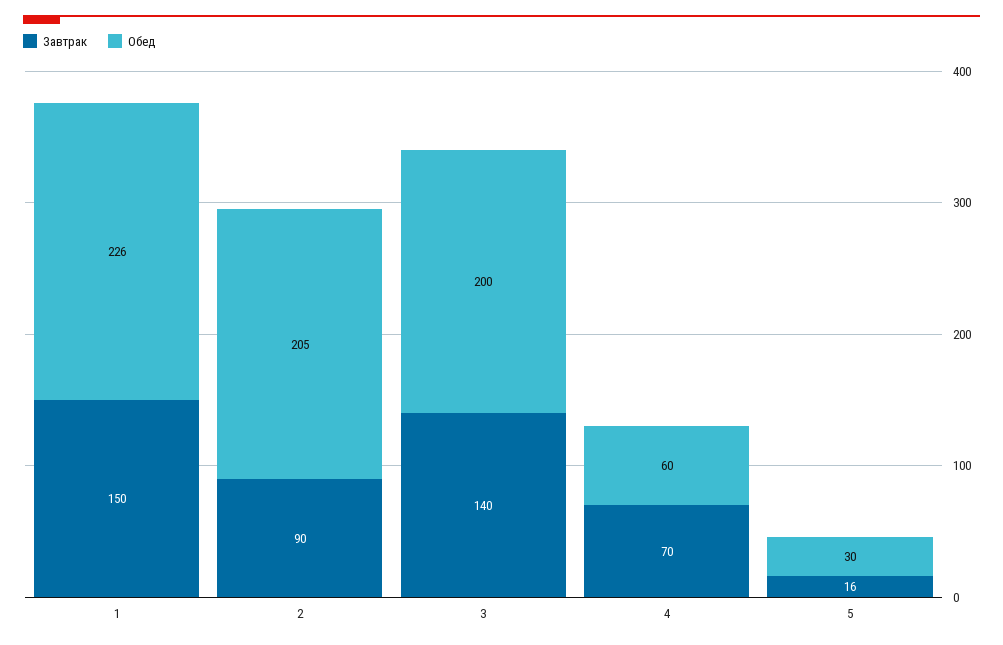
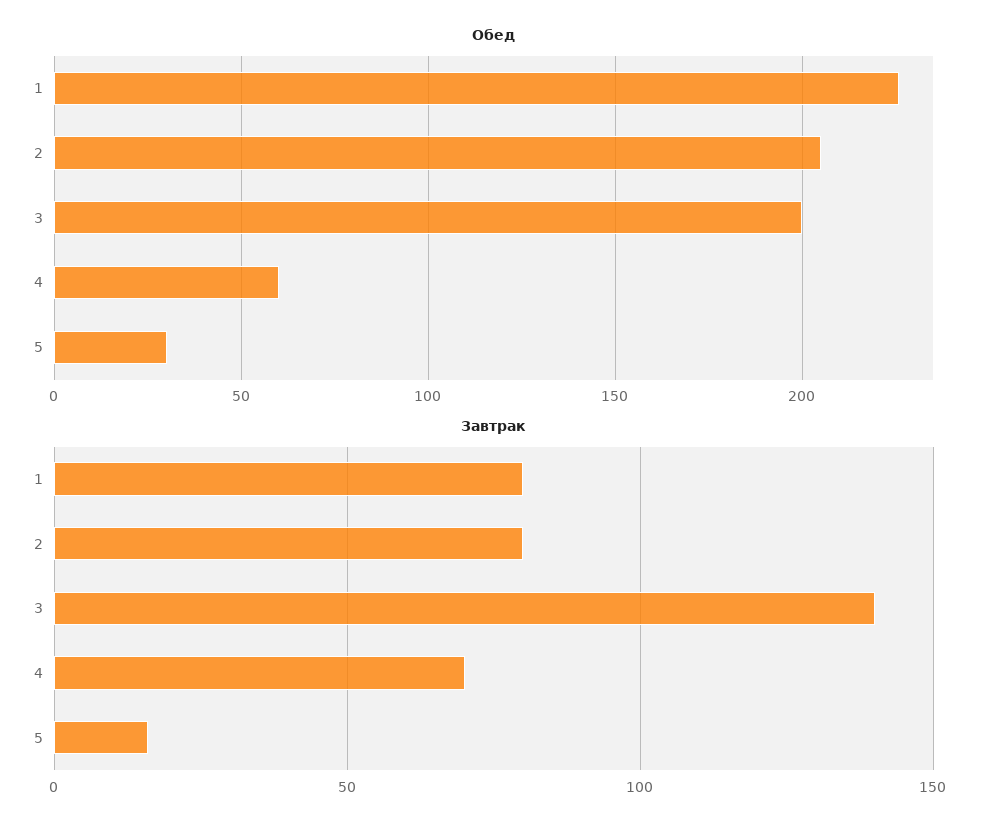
Завтрак, 1: 150 -> 80
Завтрак, 2: 90 -> 80

